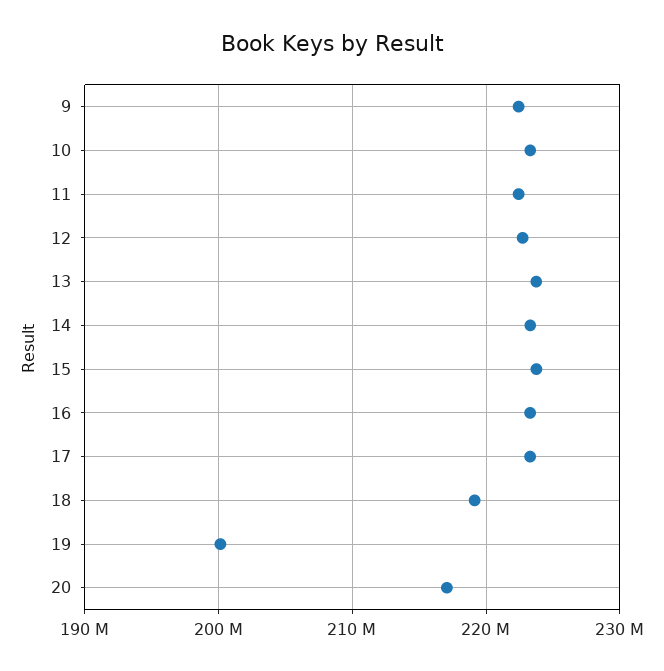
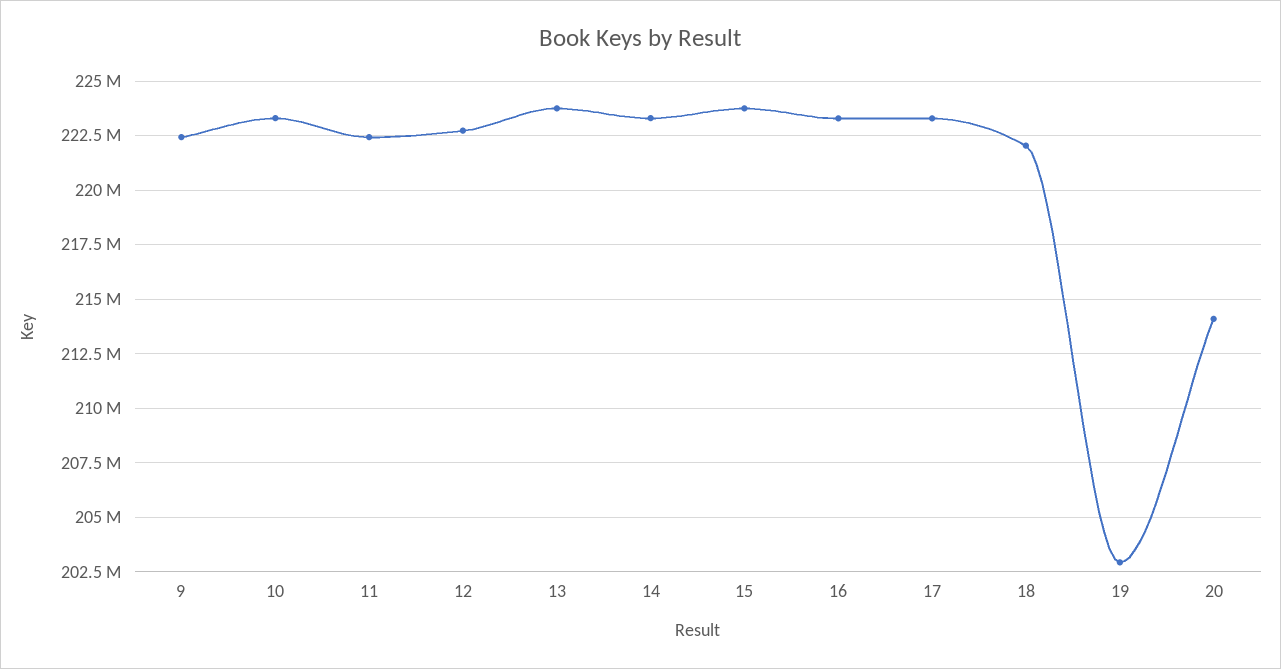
18: 219000000 -> 222000000
19: 200000000 -> 203000000
20: 217000000 -> 214000000

